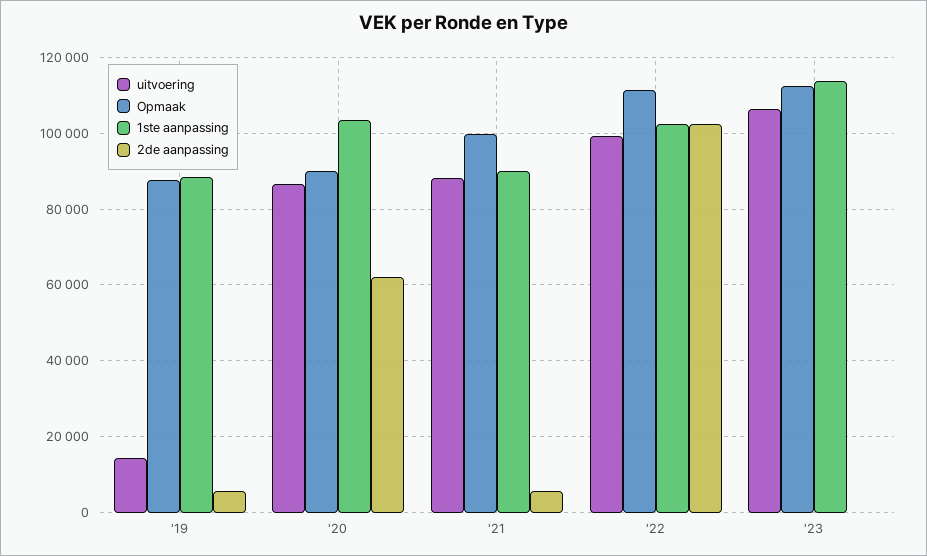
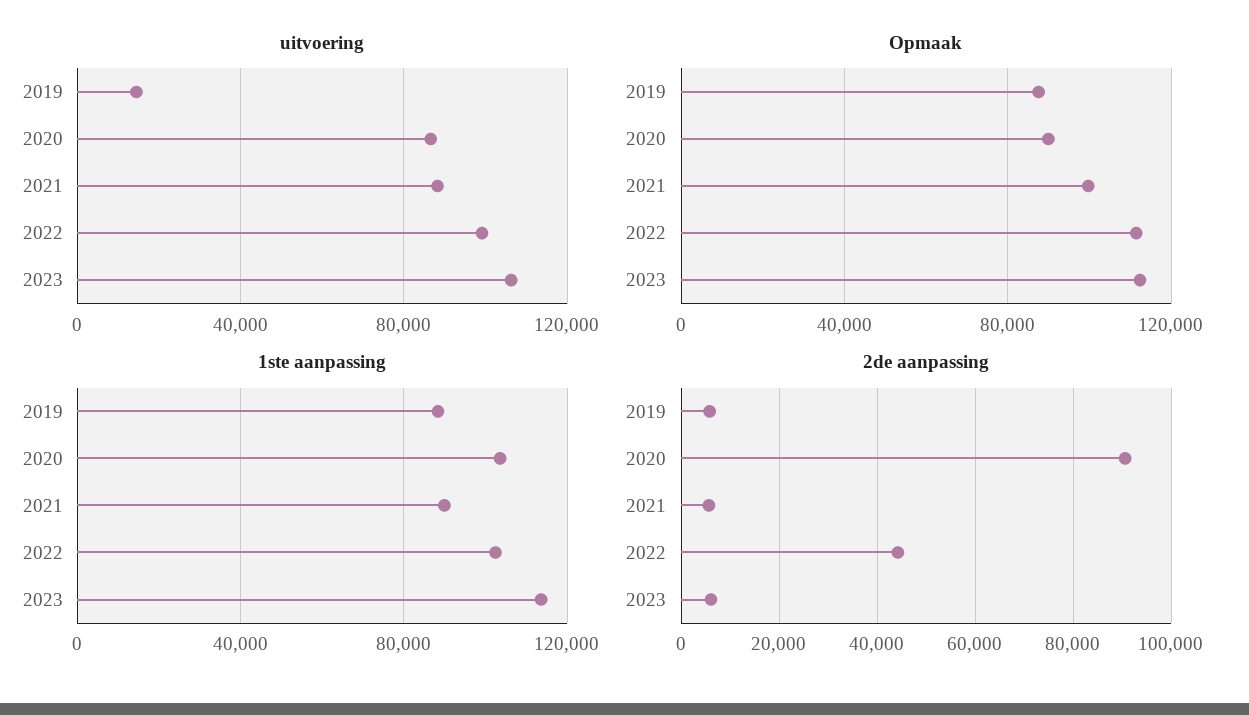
2de aanpassing, '20: 62000 -> 90000
2de aanpassing, '22: 102000 -> 44000
2de aanpassing, '23: 0 -> 6000

